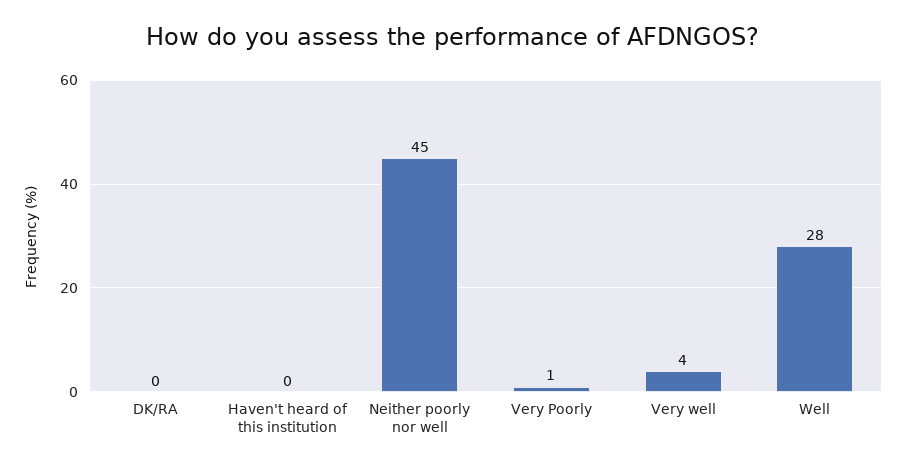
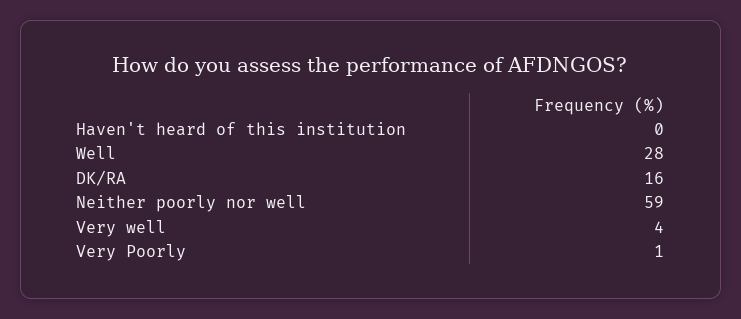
DK/RA: 0 -> 16
Neither poorly nor well: 45 -> 59

